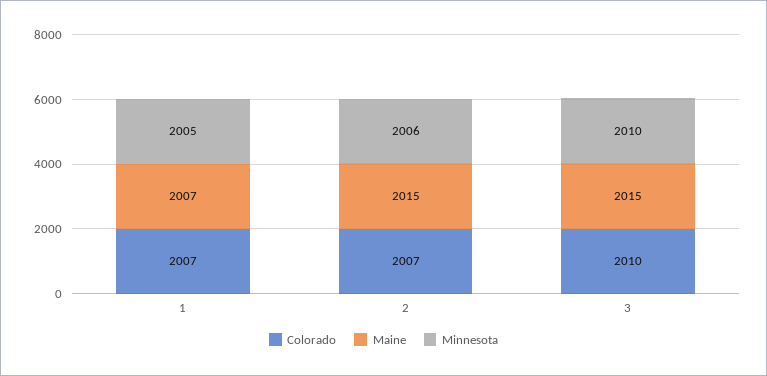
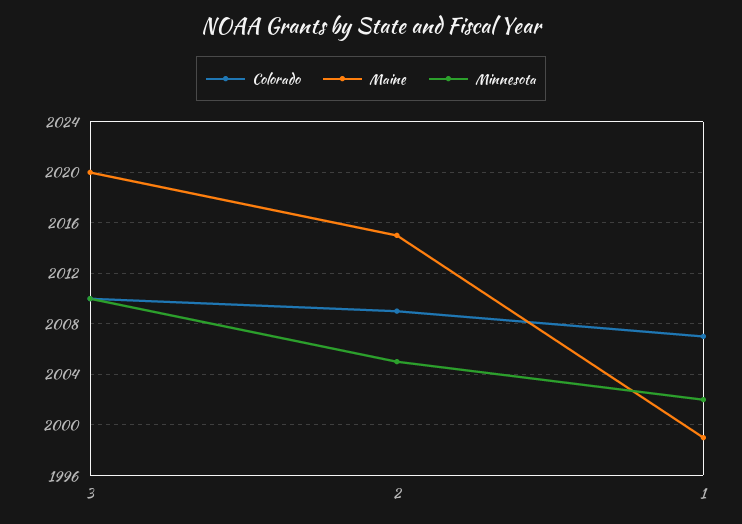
Maine, 1: 2007 -> 1999
Minnesota, 1: 2005 -> 2002
Colorado, 2: 2007 -> 2009
Minnesota, 2: 2006 -> 2005
Maine, 3: 2015 -> 2020

